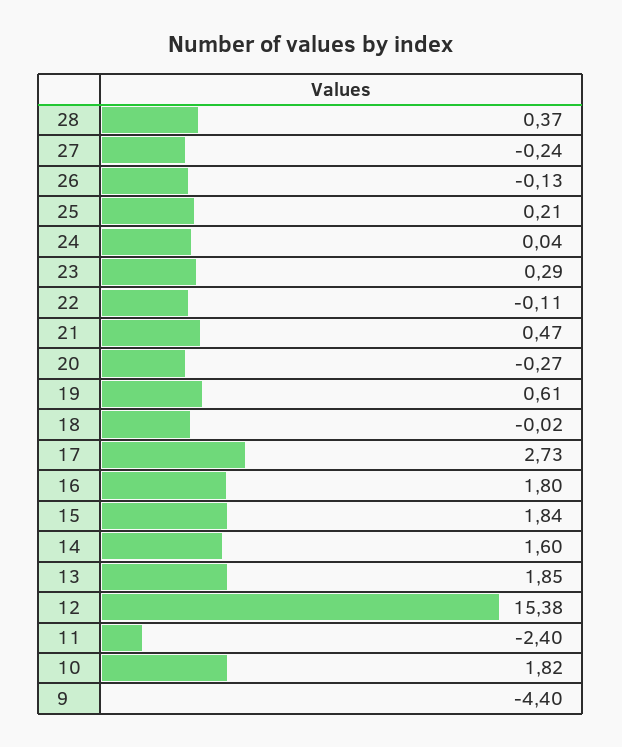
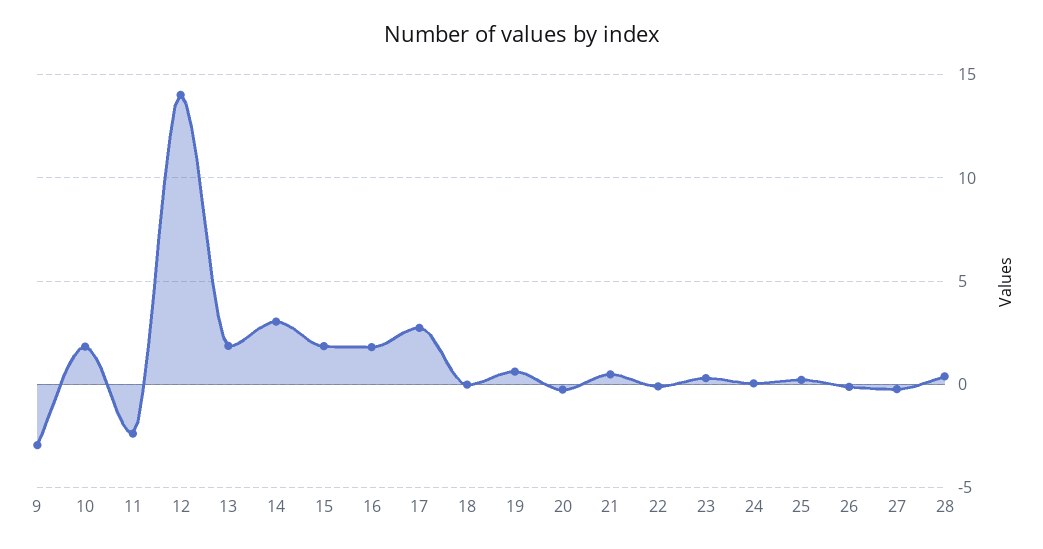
14: 1.6 -> 3
12: 15.38 -> 14
9: -4.4 -> -3

